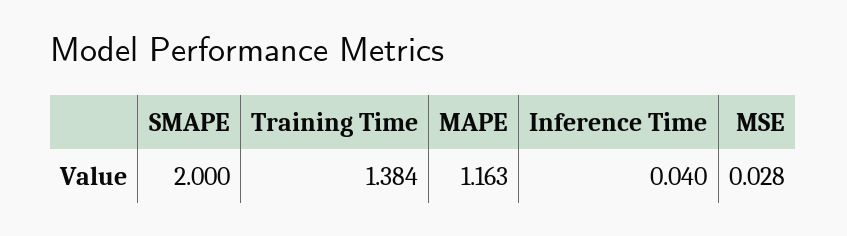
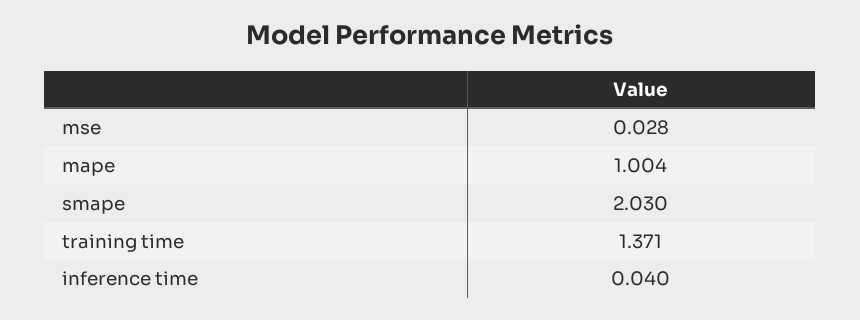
SMAPE: 2 -> 2.03
Training Time: 1.384 -> 1.371
MAPE: 1.163 -> 1.004

